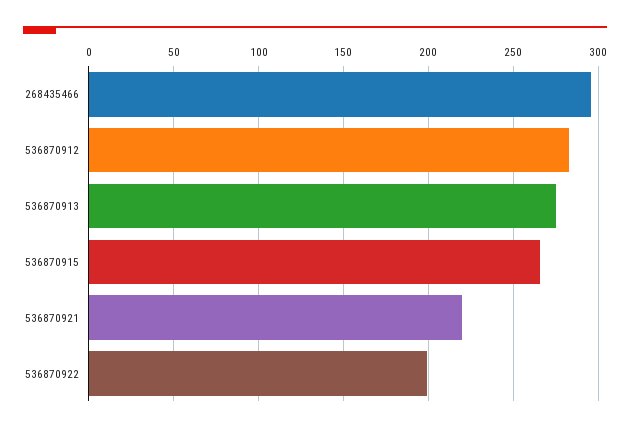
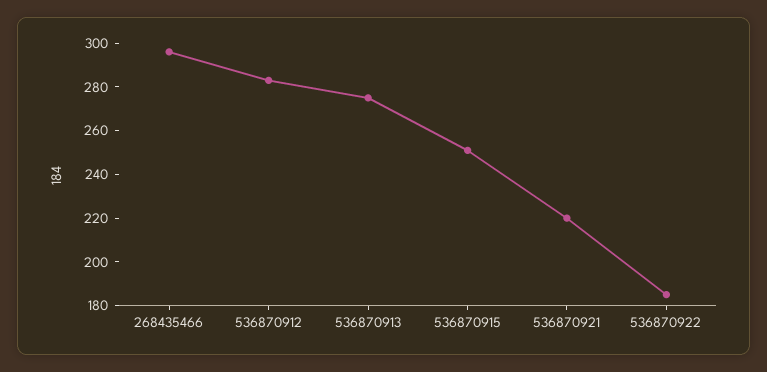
536870915: 265 -> 250
536870922: 200 -> 185

